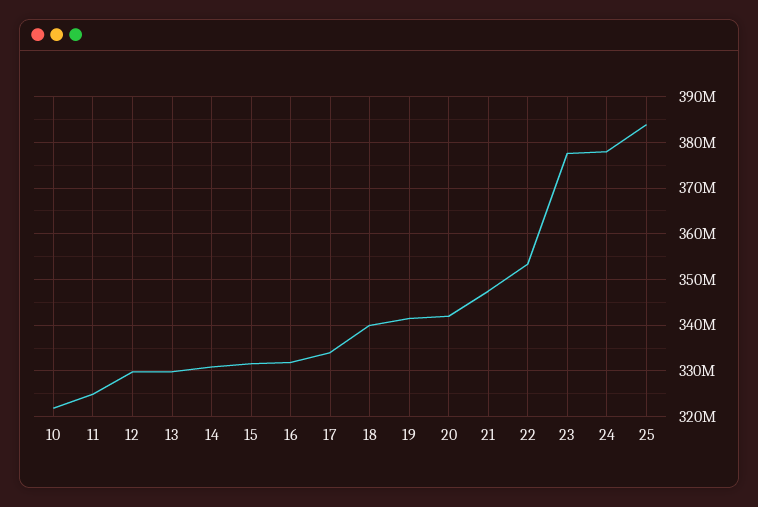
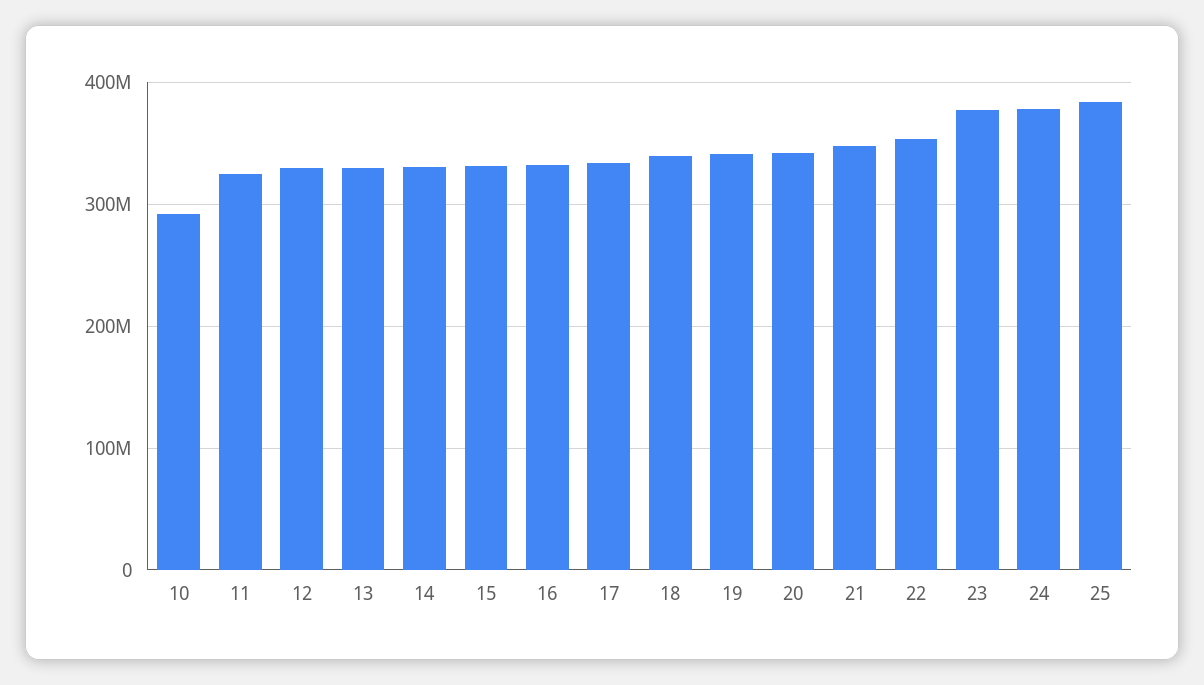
10: 322000000 -> 290000000

